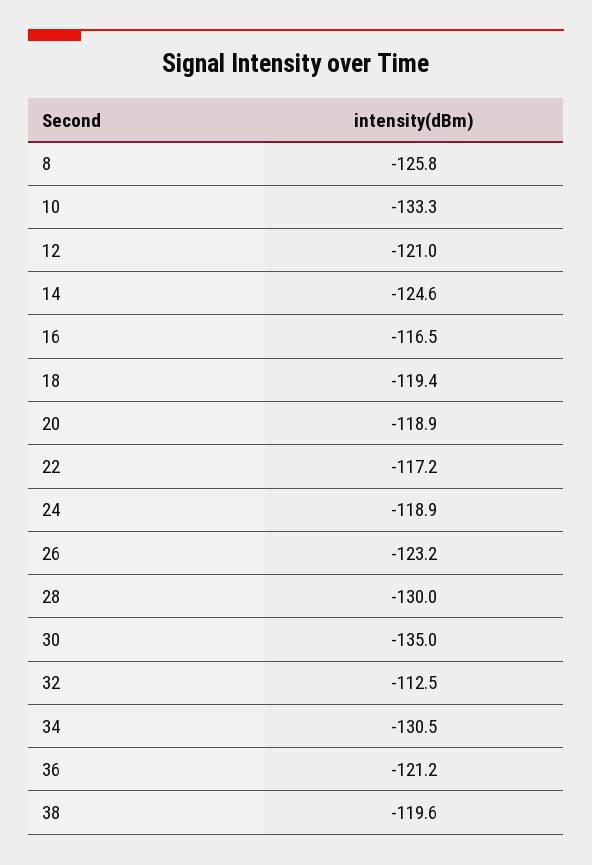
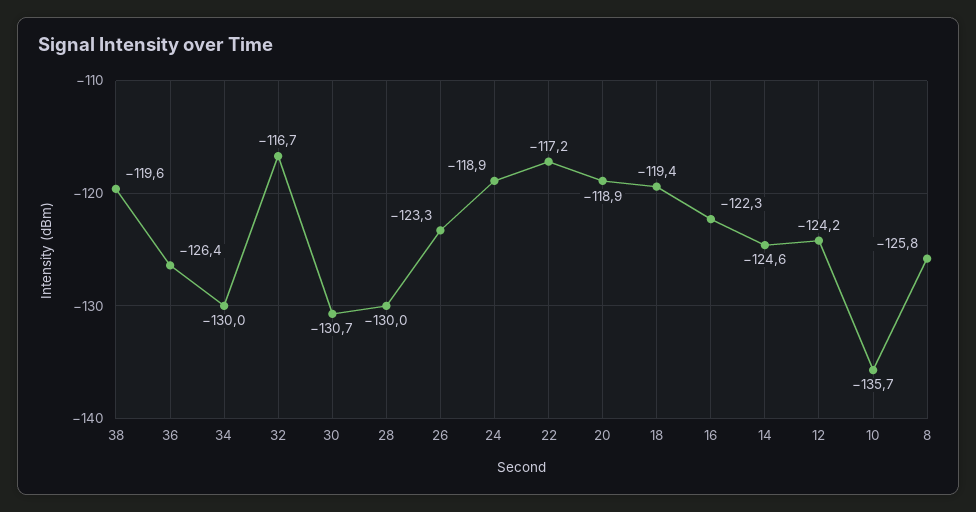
10: -133.3 -> -135.7
12: -121 -> -124.2
16: -116.5 -> -122.3
26: -123.2 -> -123.3
30: -135 -> -130.7
32: -112.5 -> -116.7
34: -130.5 -> -130
36: -121.2 -> -126.4

